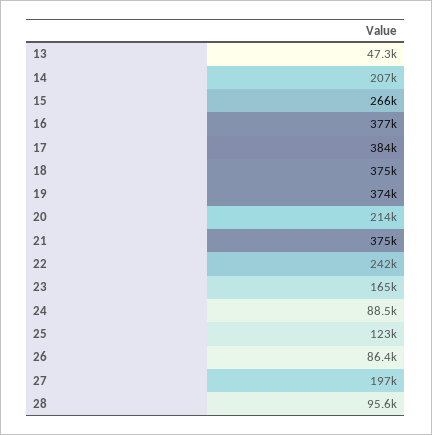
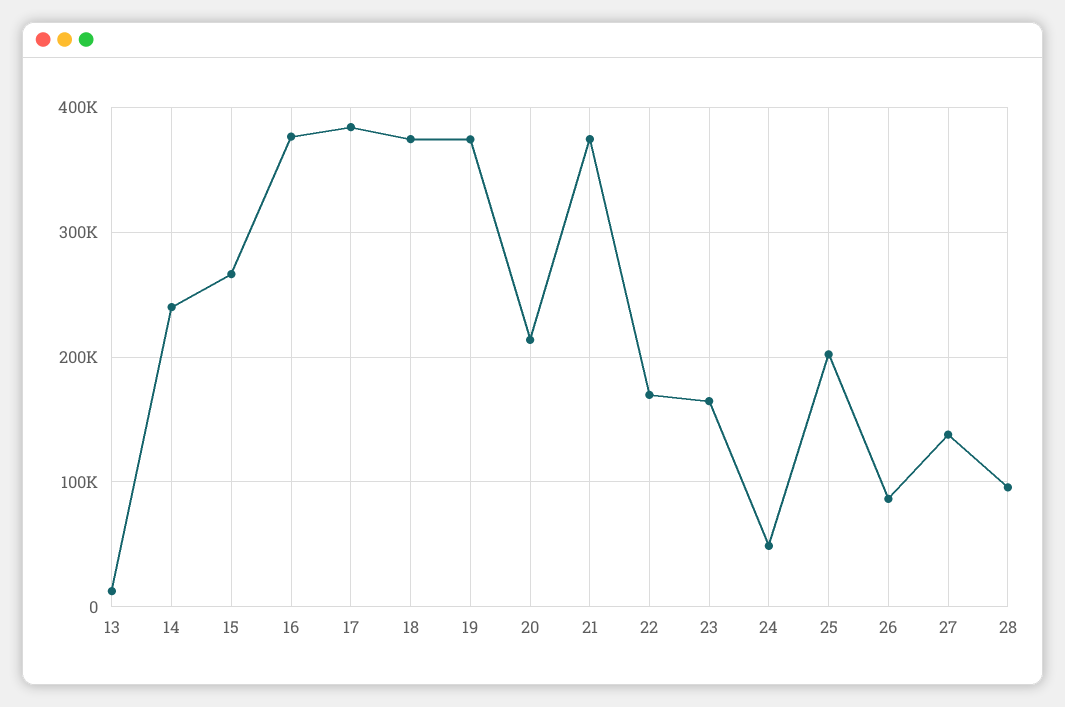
13: 47300 -> 10000
14: 207000 -> 240000
22: 242000 -> 170000
24: 88500 -> 50000
25: 123000 -> 200000
27: 197000 -> 140000

